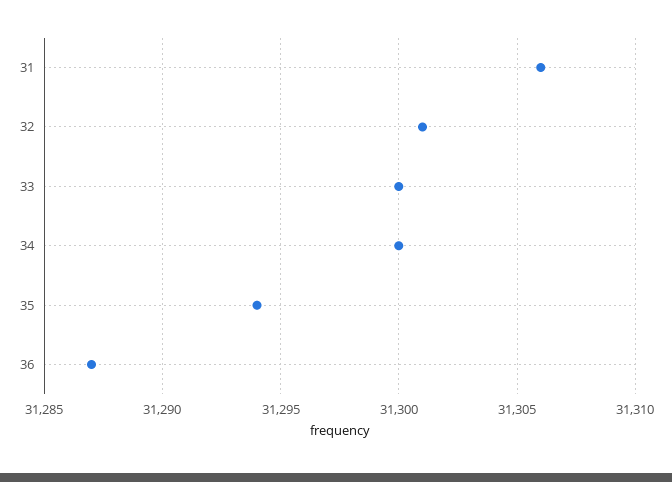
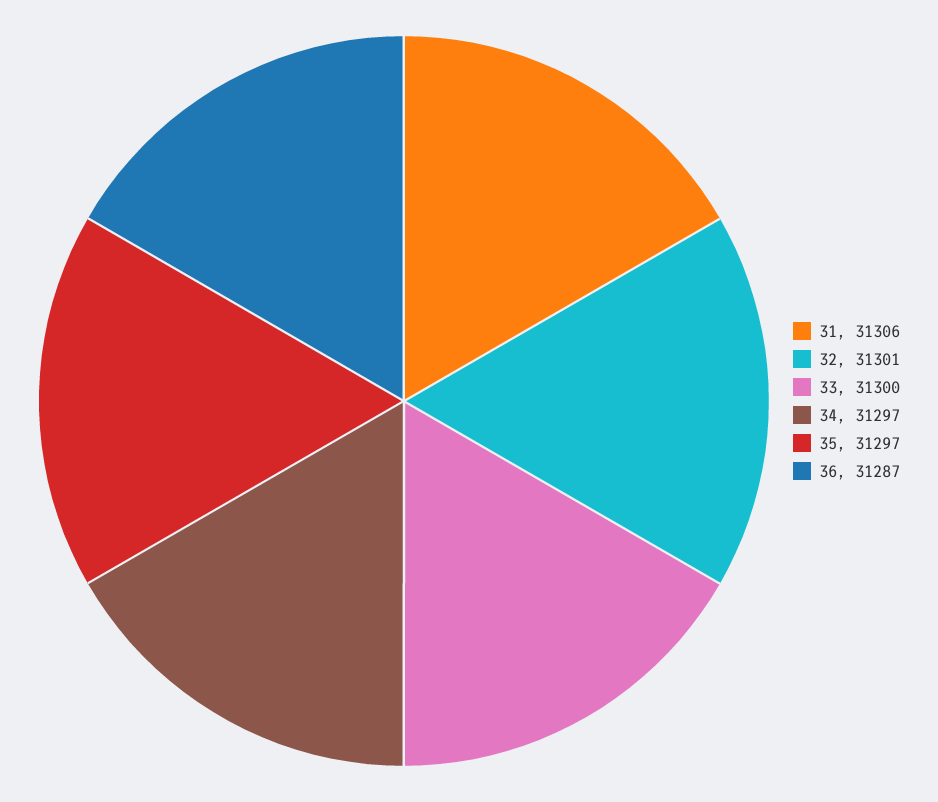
34: 31300 -> 31297
35: 31294 -> 31297

